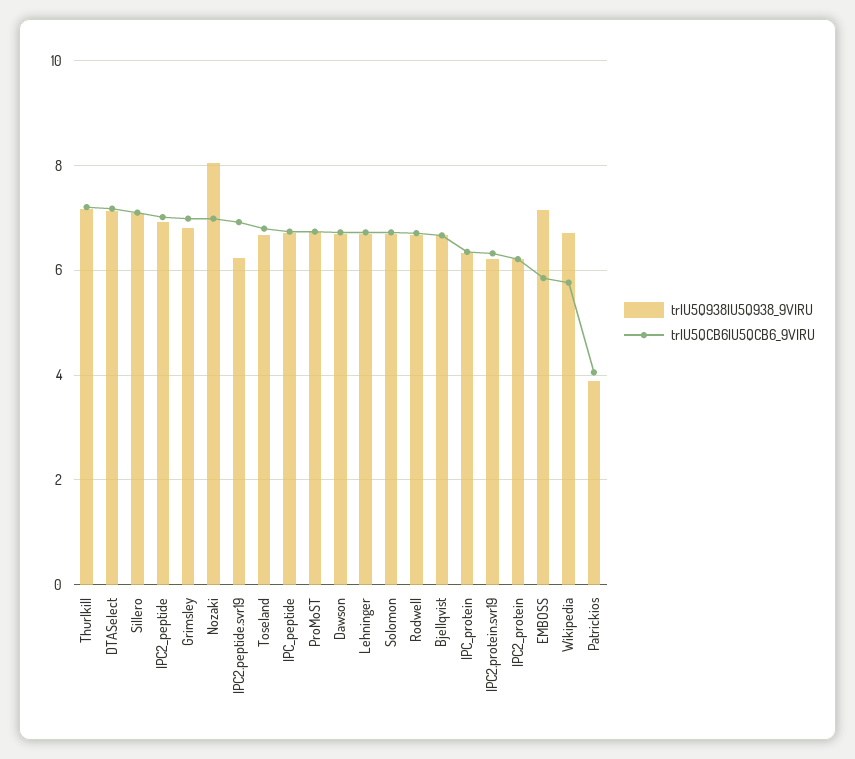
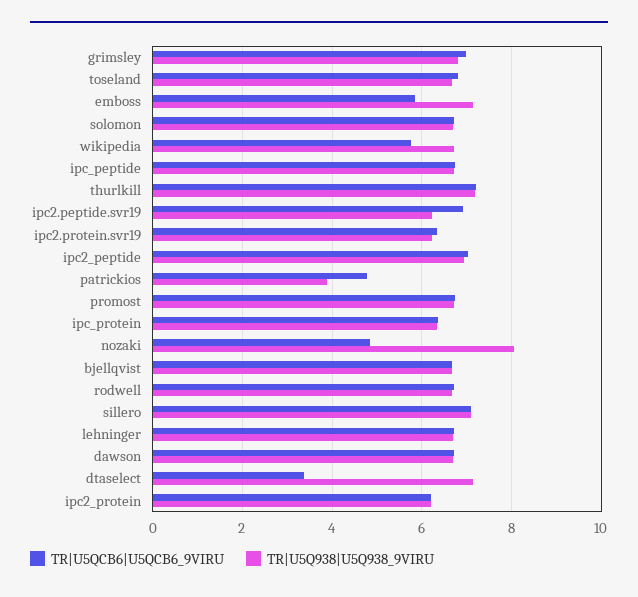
tr|U5QCB6|U5QCB6_9VIRU, DTASelect: 7.2 -> 3.4
tr|U5QCB6|U5QCB6_9VIRU, Nozaki: 7 -> 4.8
tr|U5QCB6|U5QCB6_9VIRU, Patrickios: 4 -> 4.8

